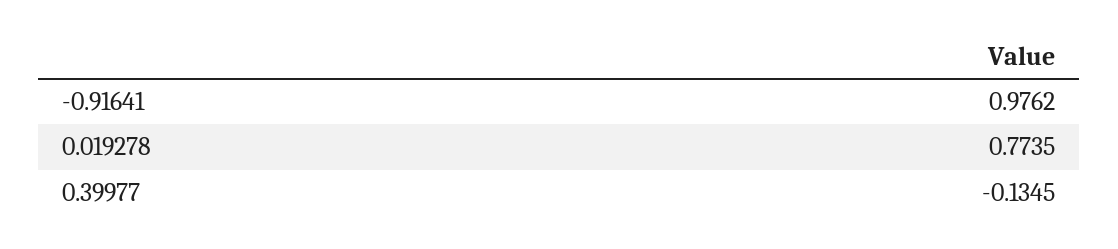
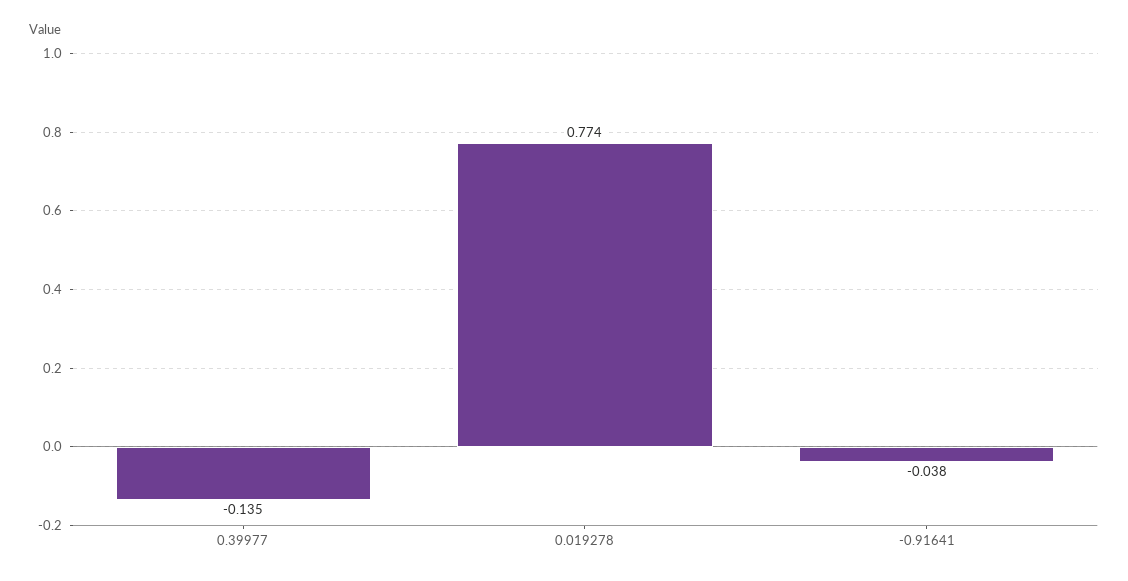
-0.91641: 0.9762 -> -0.038

